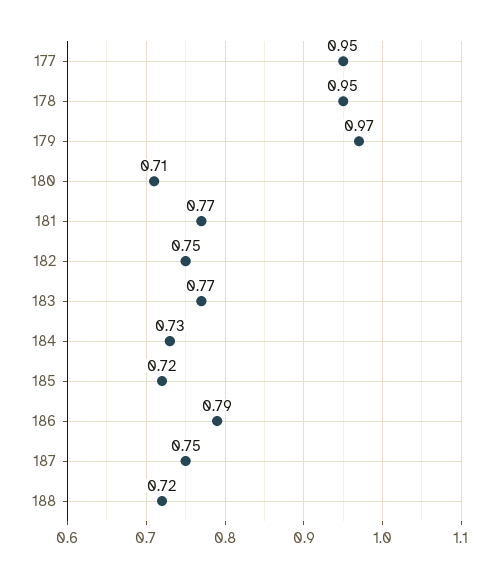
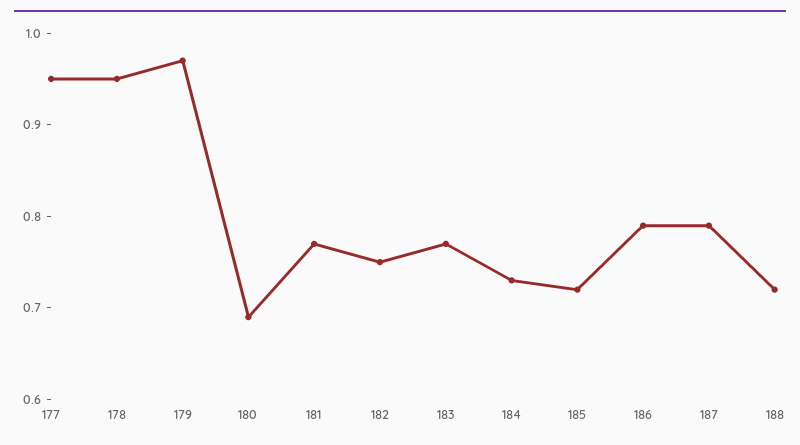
180: 0.71 -> 0.69
187: 0.75 -> 0.79

